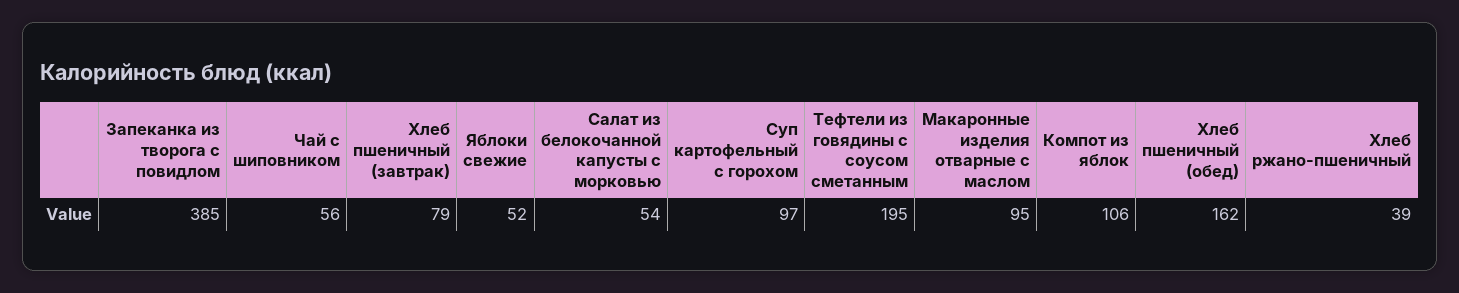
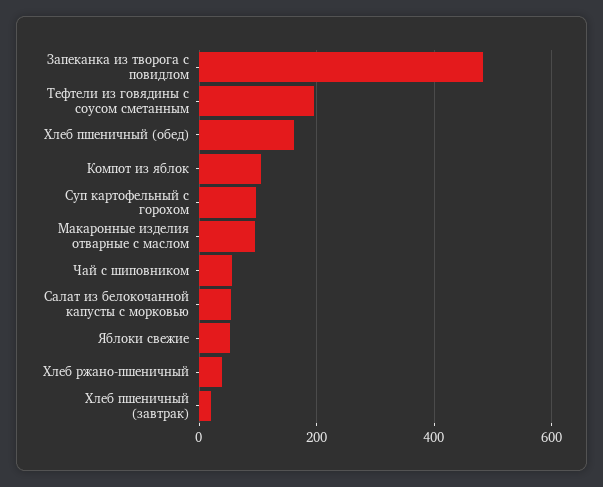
Запеканка из творога с повидлом: 385 -> 480
Хлеб пшеничный (завтрак): 79 -> 20

